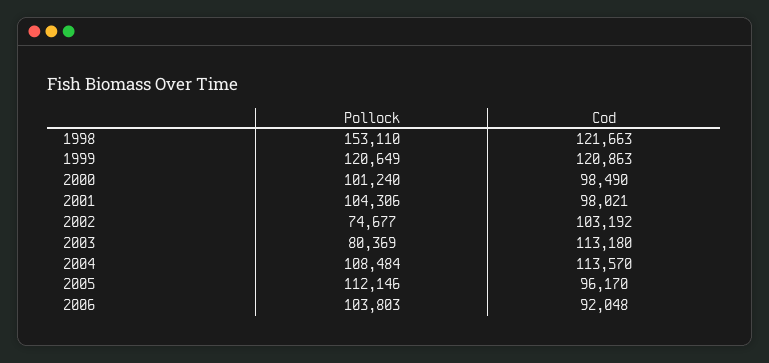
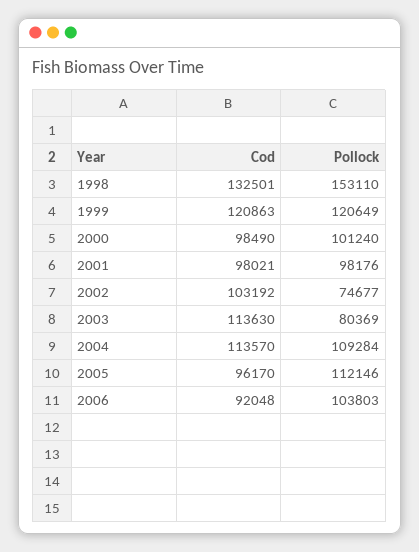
Cod, 1998: 121663 -> 132501
Pollock, 2001: 104306 -> 98176
Cod, 2003: 113180 -> 113630
Pollock, 2004: 108484 -> 109284

